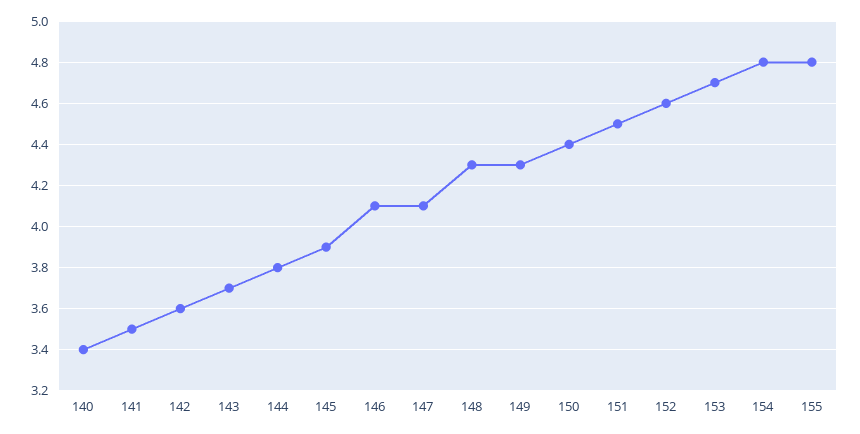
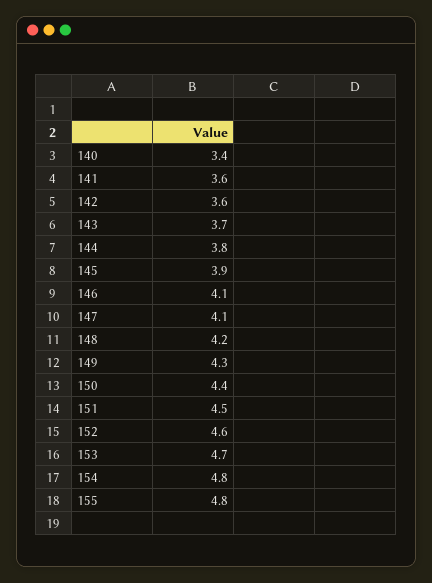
141: 3.5 -> 3.6
148: 4.3 -> 4.2

